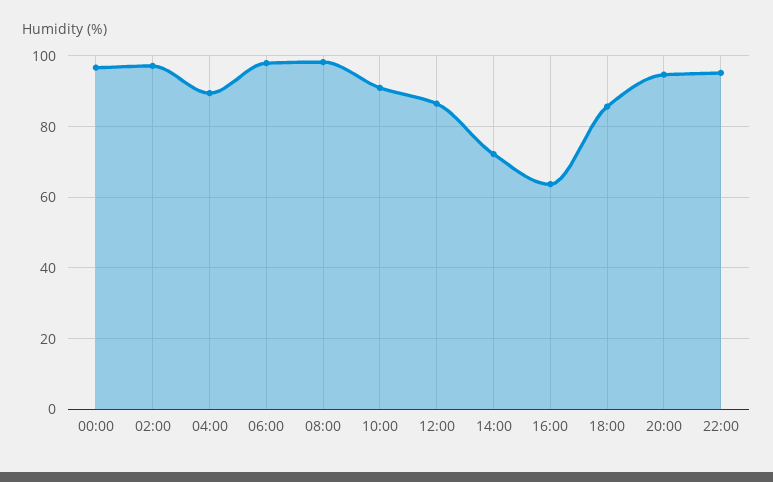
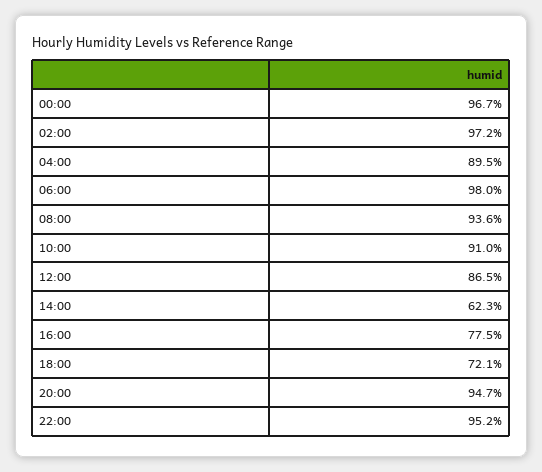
08:00: 98 -> 93.6
14:00: 72 -> 62.3
16:00: 64 -> 77.5
18:00: 86 -> 72.1

